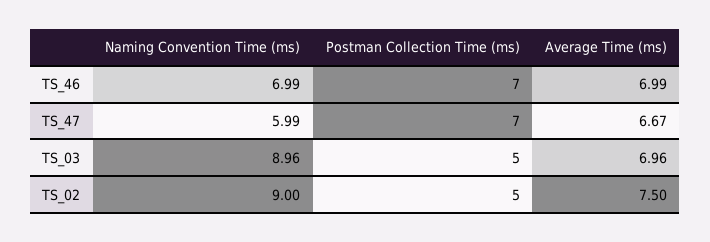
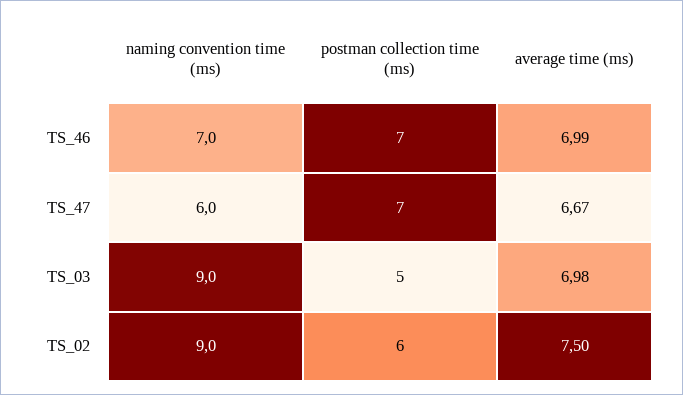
Average Time (ms), TS_03: 6.96 -> 6.98
Postman Collection Time (ms), TS_02: 5 -> 6

